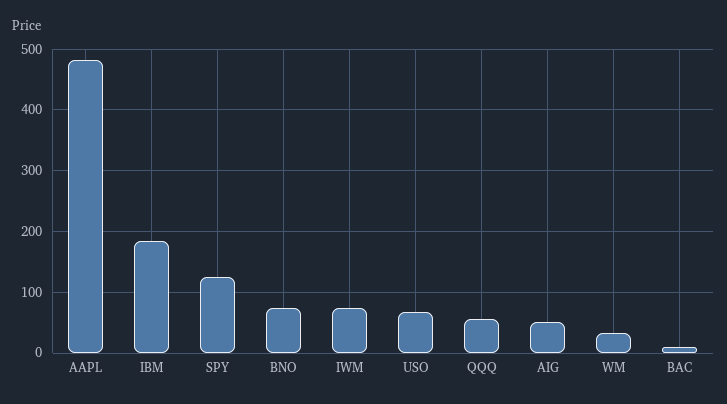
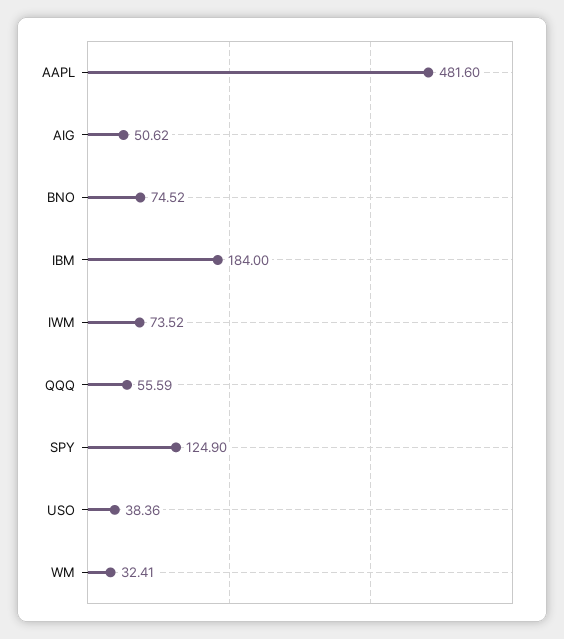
USO: 70 -> 38.36
BAC: 10 -> none

